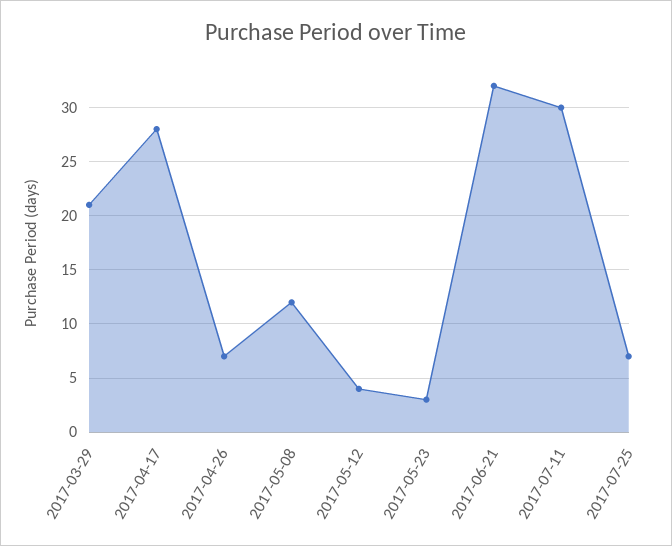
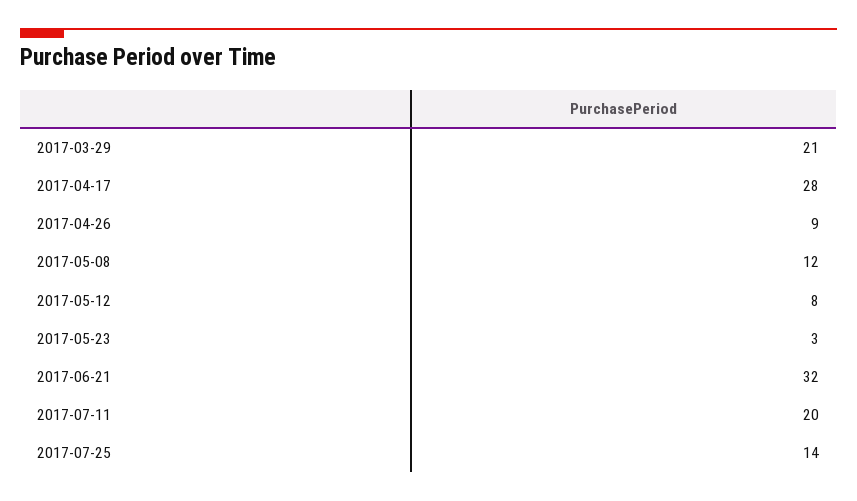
2017-04-26: 7 -> 9
2017-05-12: 4 -> 8
2017-07-11: 30 -> 20
2017-07-25: 7 -> 14

